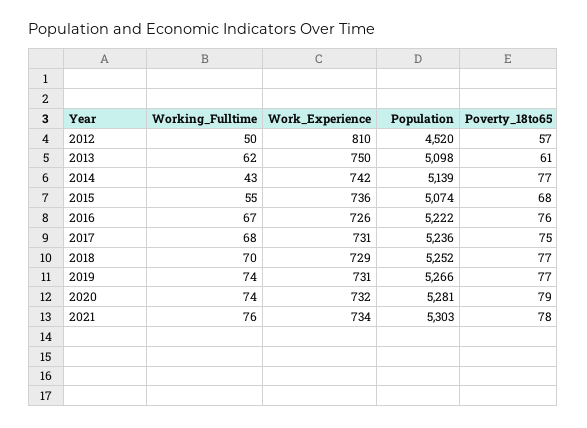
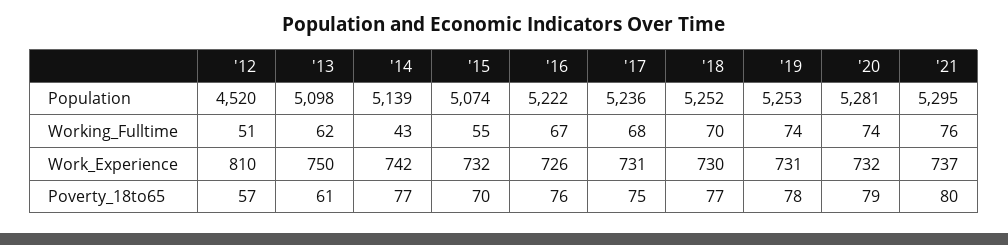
Working_Fulltime, 2012: 50 -> 51
Work_Experience, 2015: 736 -> 732
Poverty_18to65, 2015: 68 -> 70
Work_Experience, 2018: 729 -> 730
Population, 2019: 5266 -> 5253
Poverty_18to65, 2019: 77 -> 78
Work_Experience, 2021: 734 -> 737
Population, 2021: 5303 -> 5295
Poverty_18to65, 2021: 78 -> 80

